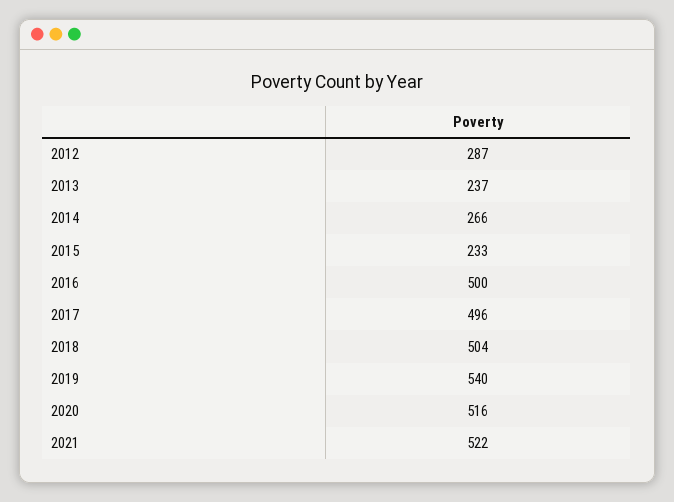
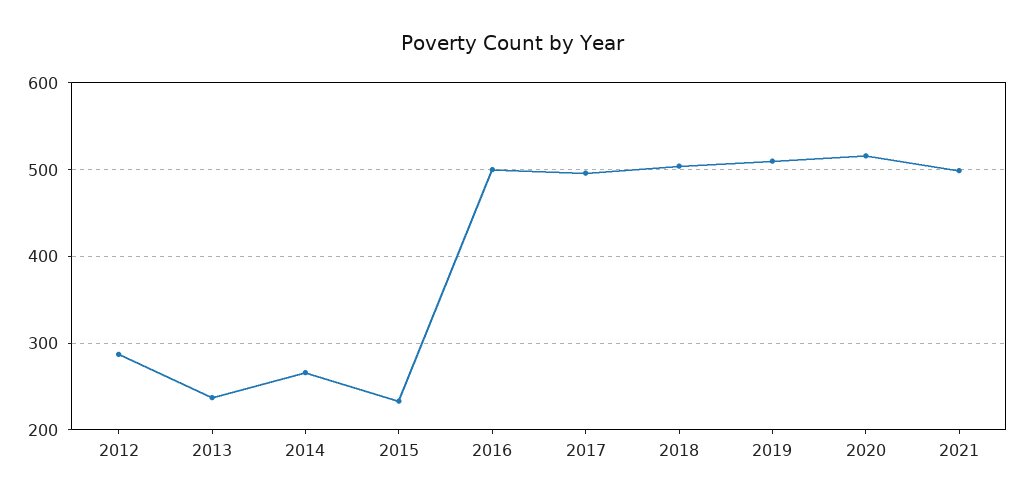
2019: 540 -> 510
2021: 522 -> 500

